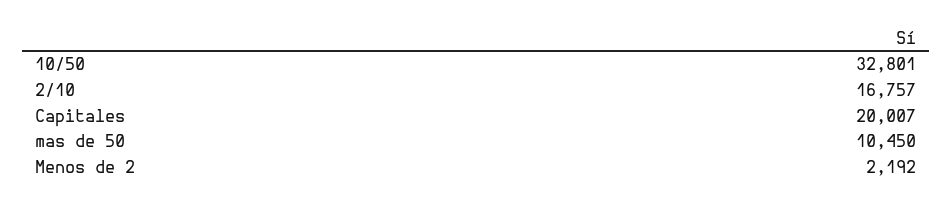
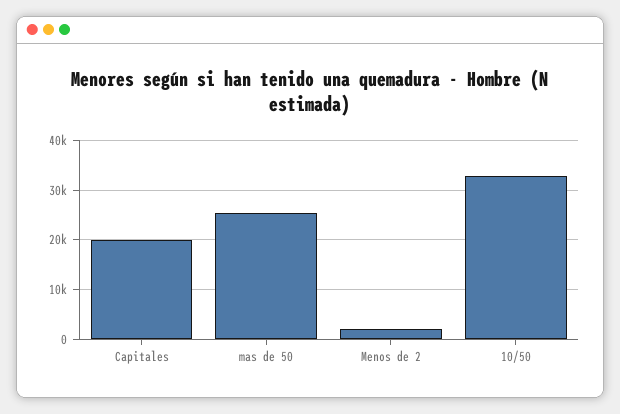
2/10: 16757 -> none
mas de 50: 10450 -> 26000

